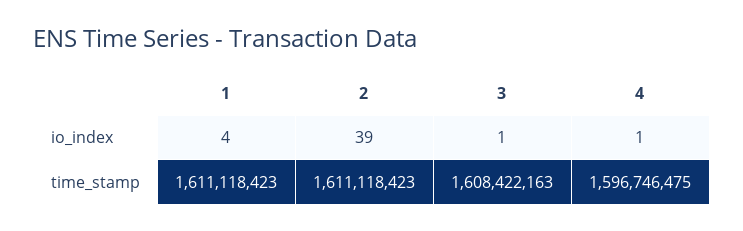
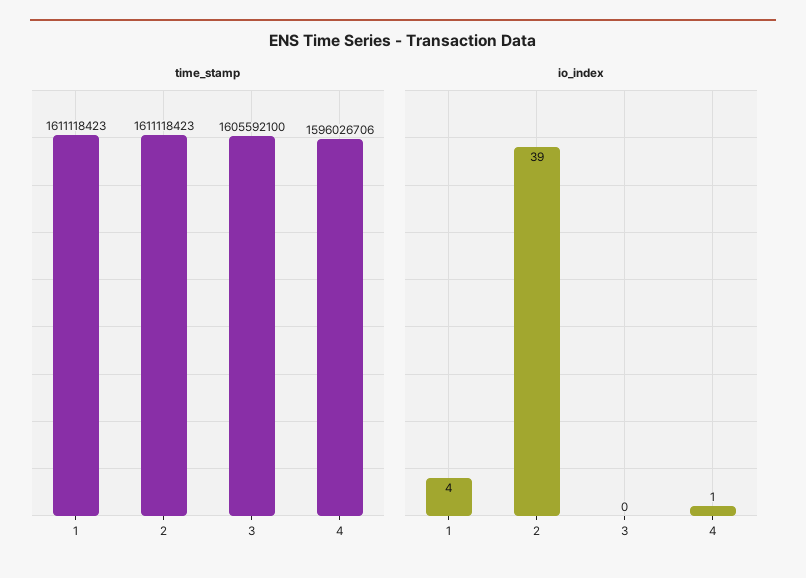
io_index, 3: 1 -> 0
time_stamp, 3: 1608422163 -> 1605592100
time_stamp, 4: 1596746475 -> 1596026706

